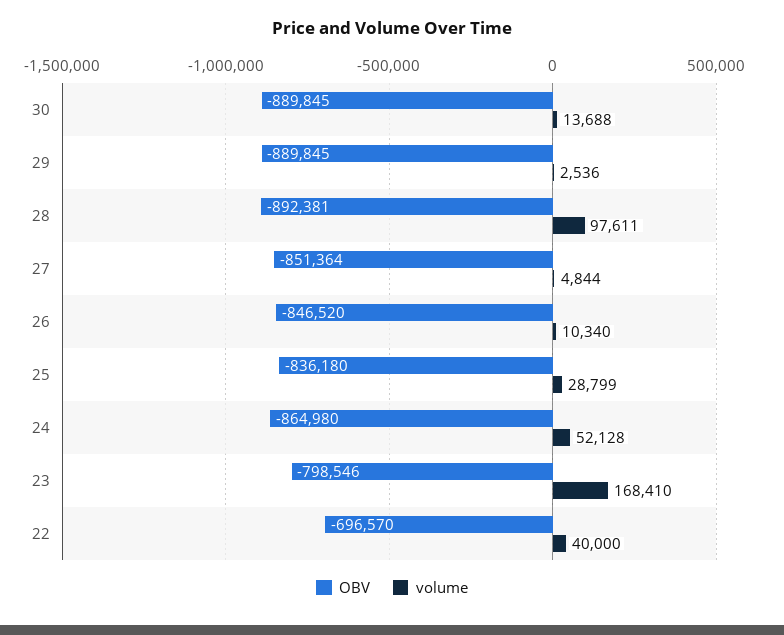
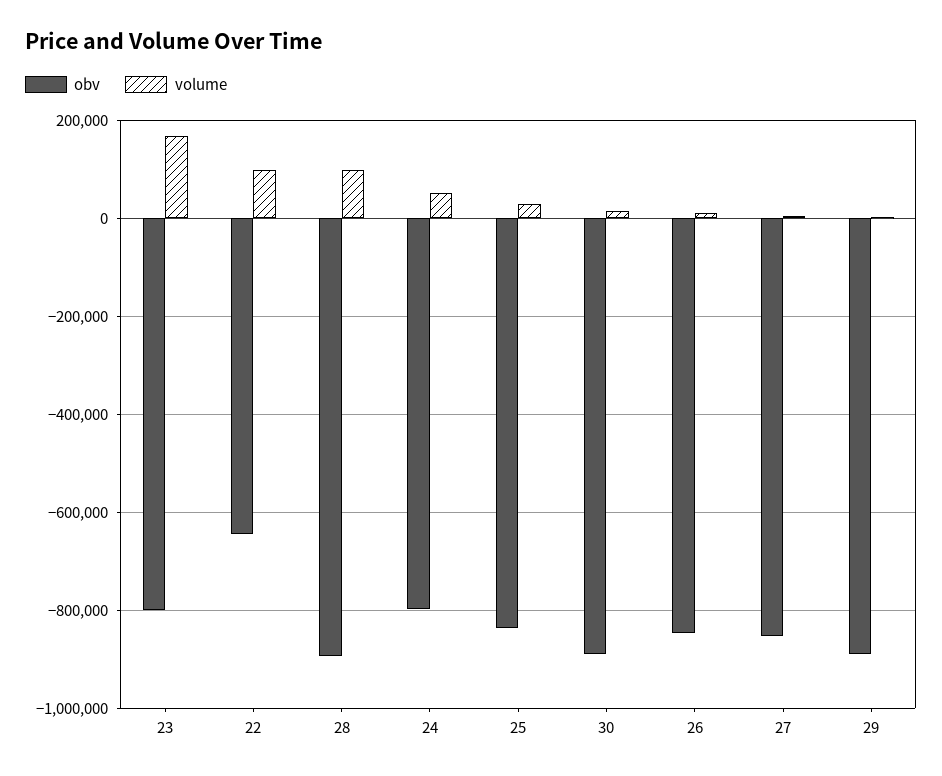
OBV, 24: -864980 -> -800000
OBV, 22: -696570 -> -640000
volume, 22: 40000 -> 100000

